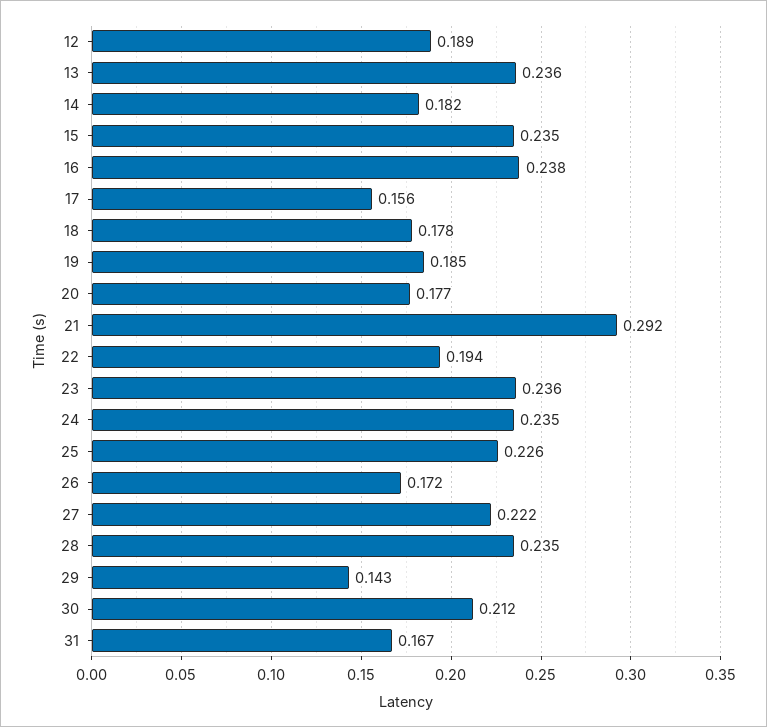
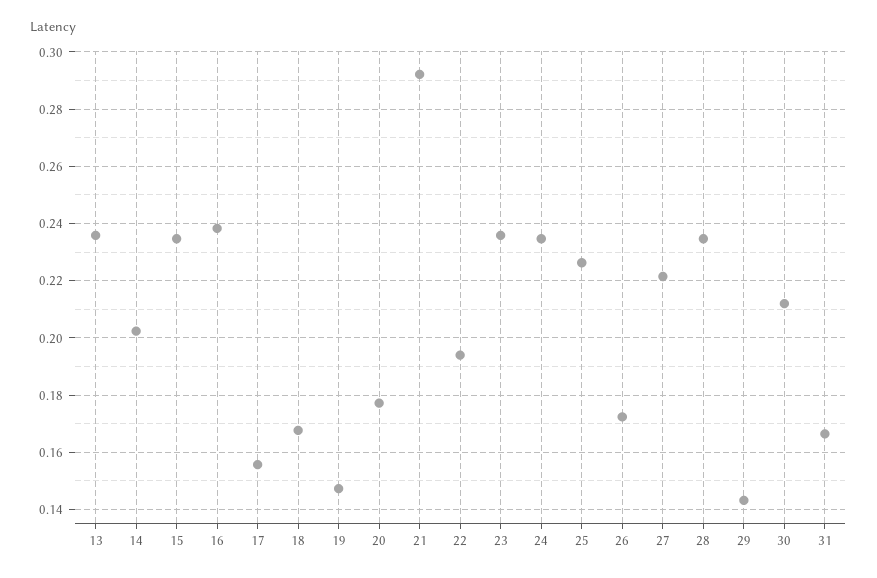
12: 0.189 -> none
14: 0.182 -> 0.2025
18: 0.178 -> 0.1675
19: 0.185 -> 0.1475

